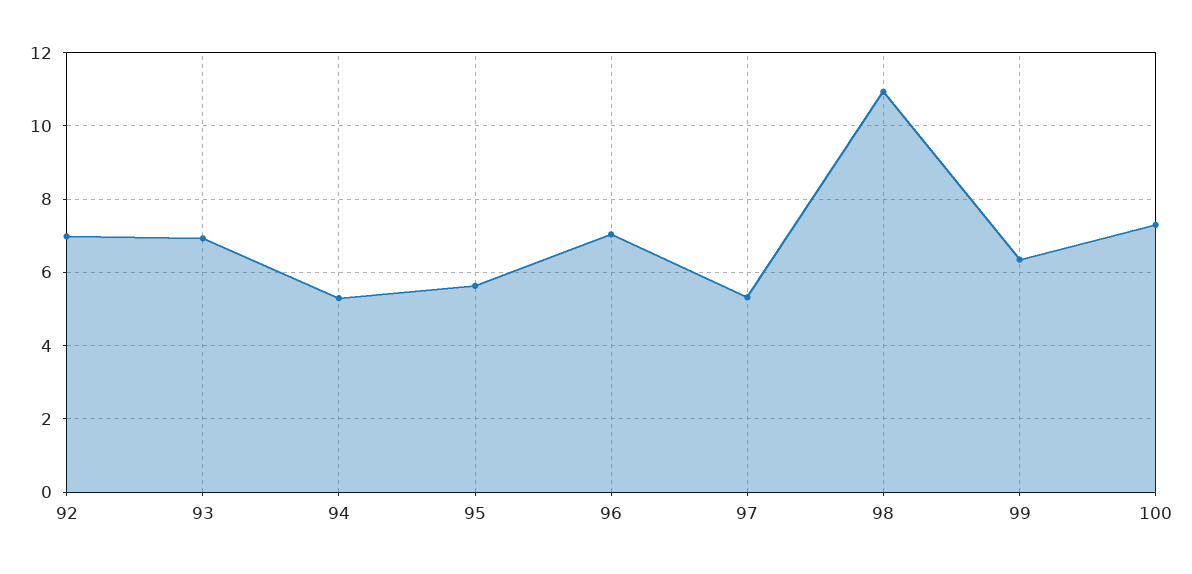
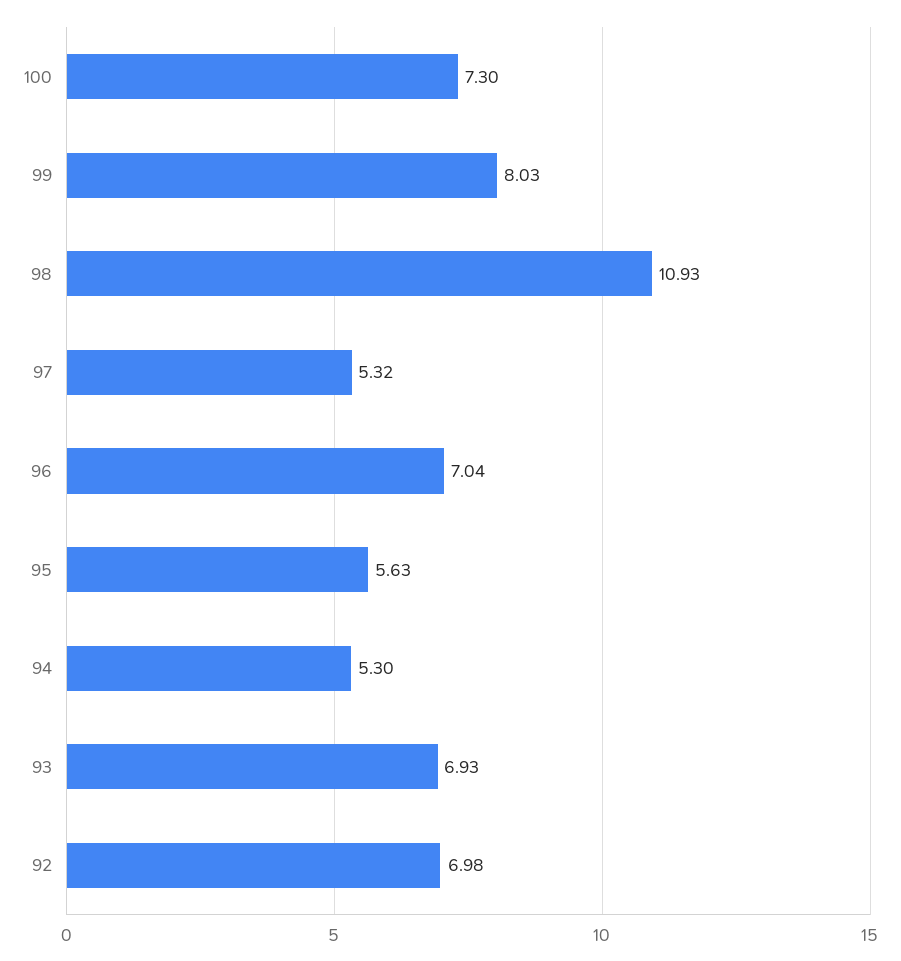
99: 6.4 -> 8.03

